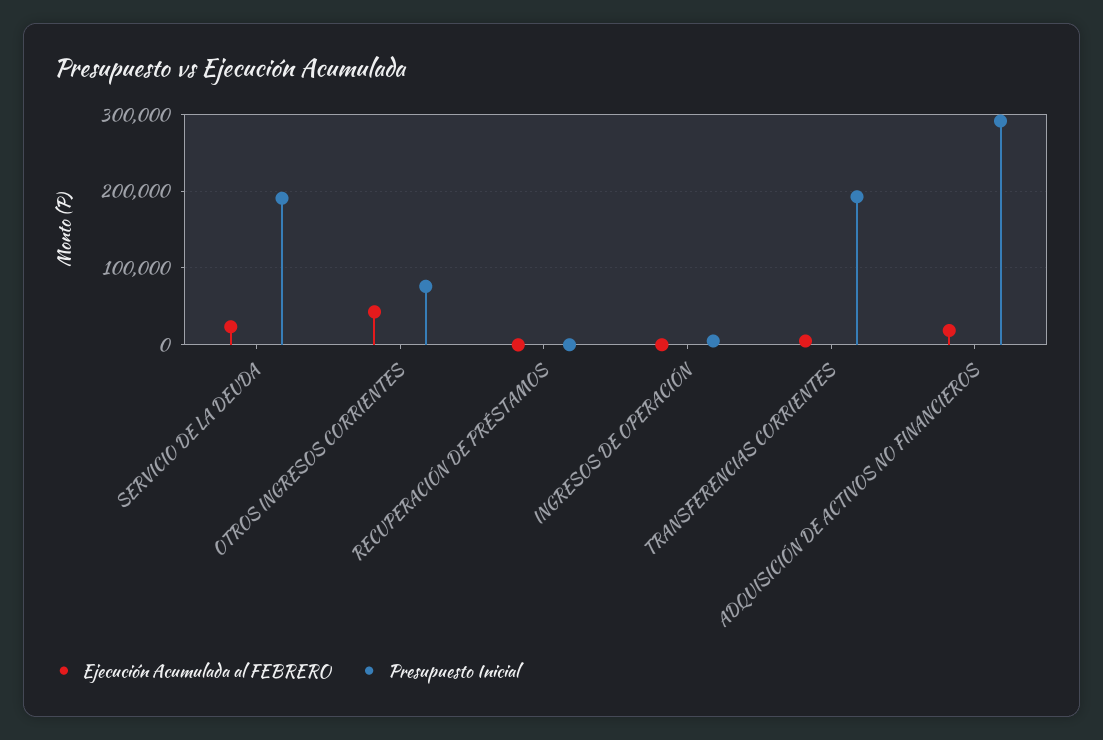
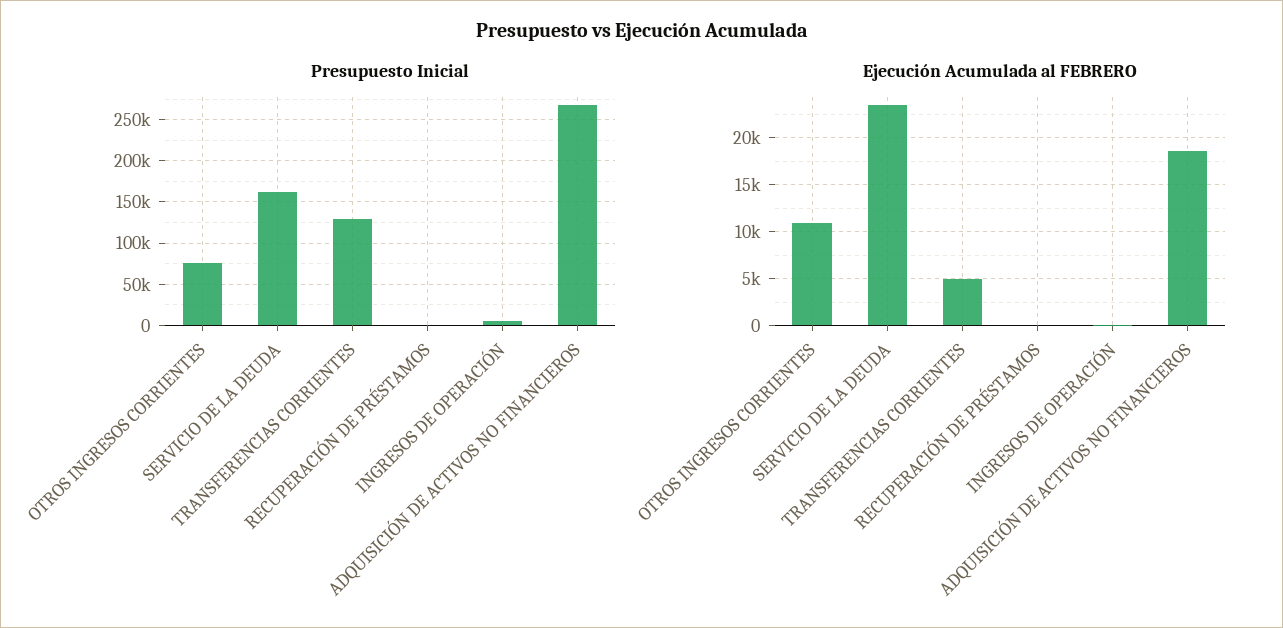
Presupuesto Inicial, SERVICIO DE LA DEUDA: 190000 -> 160000
Ejecución Acumulada al FEBRERO, OTROS INGRESOS CORRIENTES: 40000 -> 11000
Presupuesto Inicial, TRANSFERENCIAS CORRIENTES: 190000 -> 130000
Presupuesto Inicial, ADQUISICIÓN DE ACTIVOS NO FINANCIEROS: 290000 -> 270000

